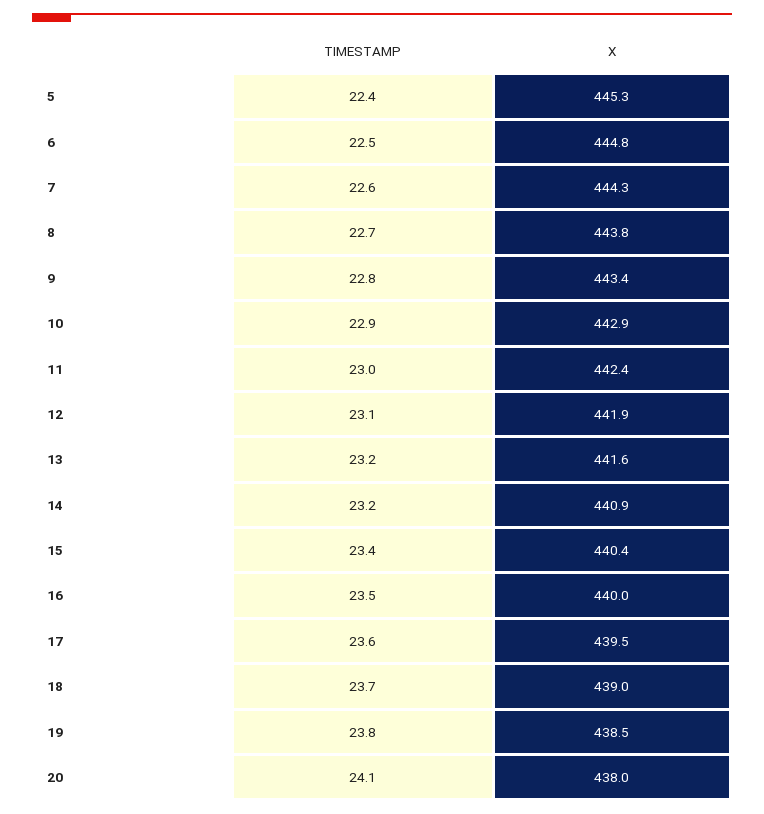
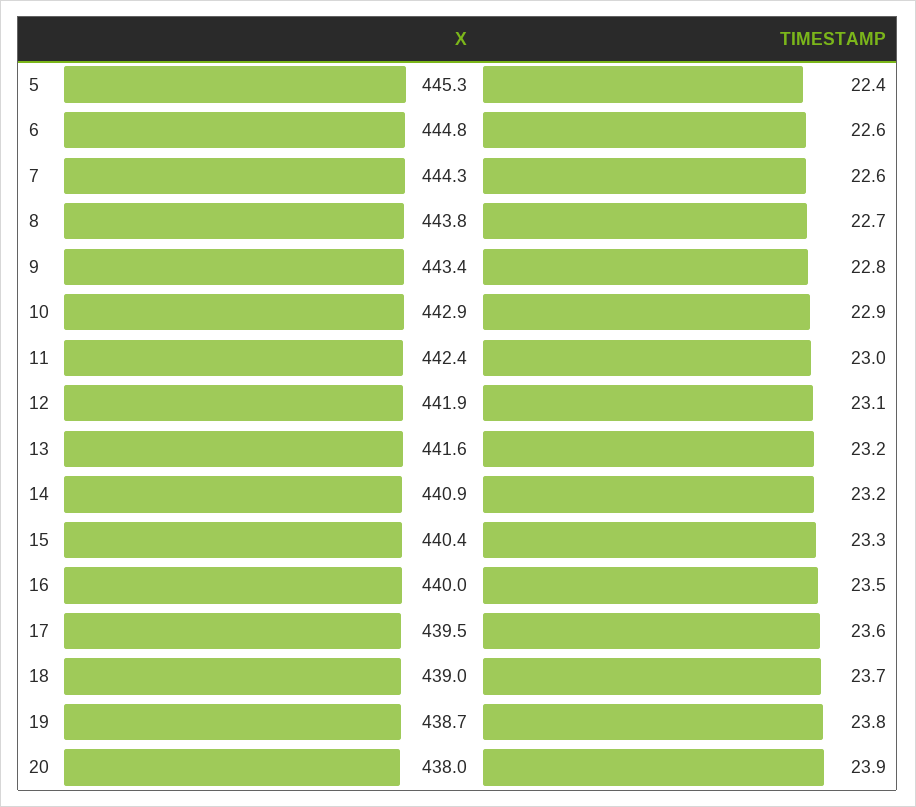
TIMESTAMP, 6: 22.5 -> 22.6
TIMESTAMP, 15: 23.4 -> 23.3
X, 19: 438.5 -> 438.7
TIMESTAMP, 20: 24.1 -> 23.9

